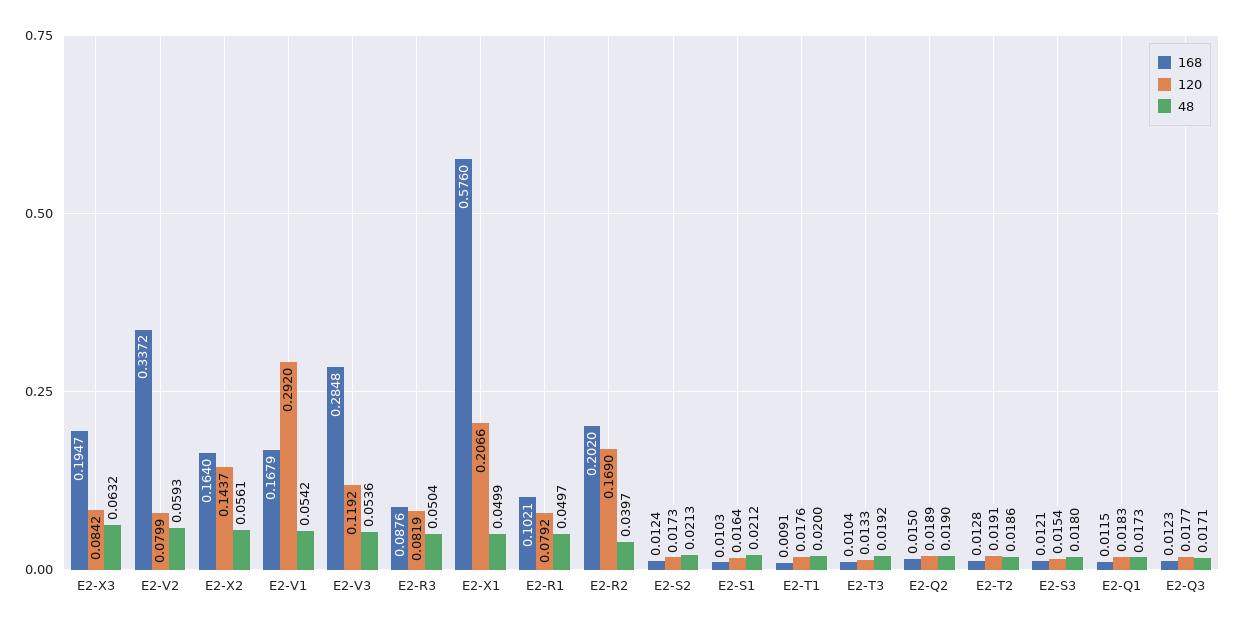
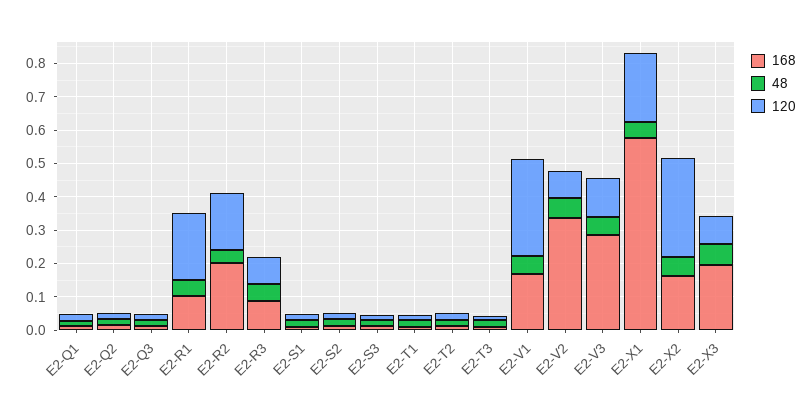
120, E2-X2: 0.1437 -> 0.3
120, E2-R1: 0.0792 -> 0.2

